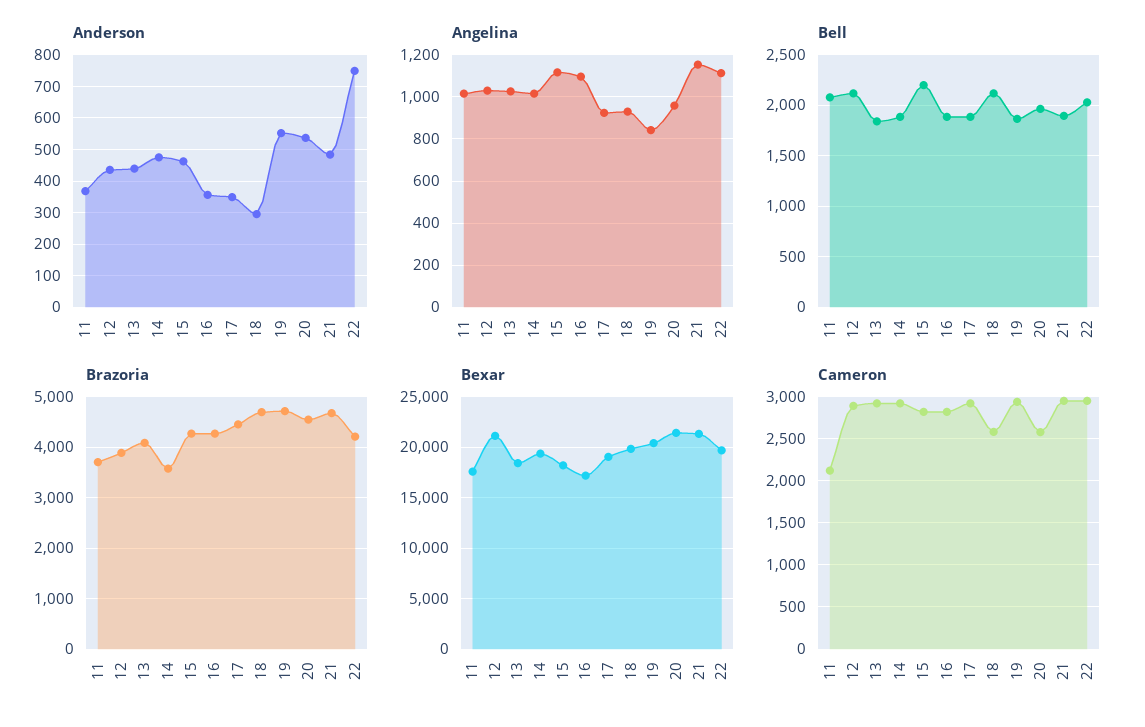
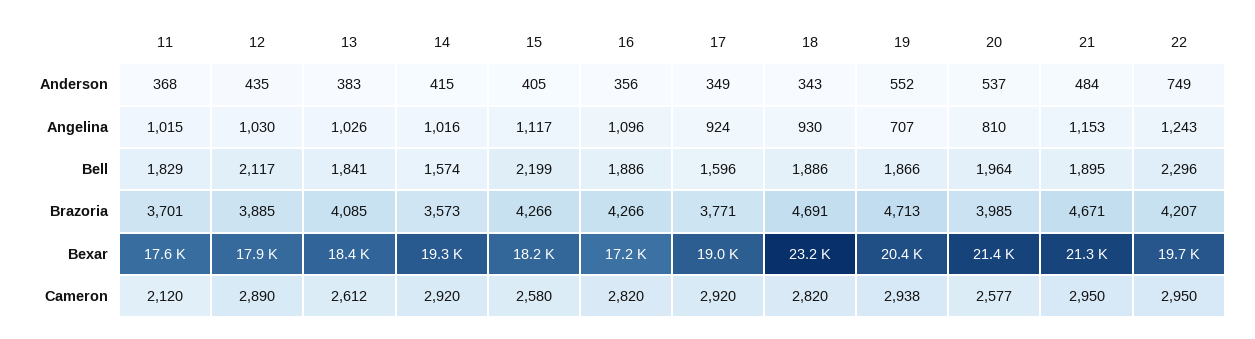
Anderson, 13: 440 -> 383
Anderson, 14: 480 -> 415
Anderson, 15: 460 -> 405
Anderson, 18: 300 -> 343
Angelina, 19: 850 -> 707
Angelina, 20: 950 -> 810
Angelina, 22: 1100 -> 1243
Bell, 11: 2100 -> 1829
Bell, 14: 1900 -> 1574
Bell, 17: 1900 -> 1596
Bell, 18: 2100 -> 1886
Bell, 22: 2000 -> 2296
Brazoria, 17: 4400 -> 3771
Brazoria, 20: 4600 -> 3985
Bexar, 12: 21000 -> 17900
Bexar, 18: 20000 -> 23200
Cameron, 13: 2900 -> 2612
Cameron, 15: 2800 -> 2580
Cameron, 18: 2600 -> 2820

